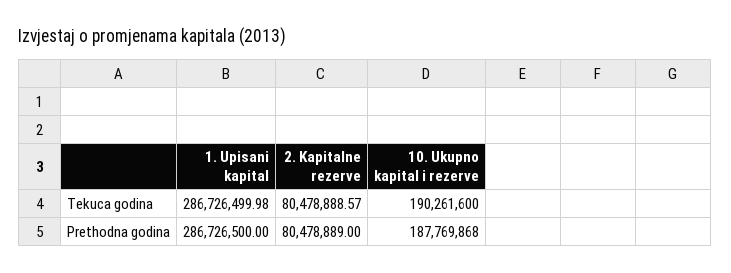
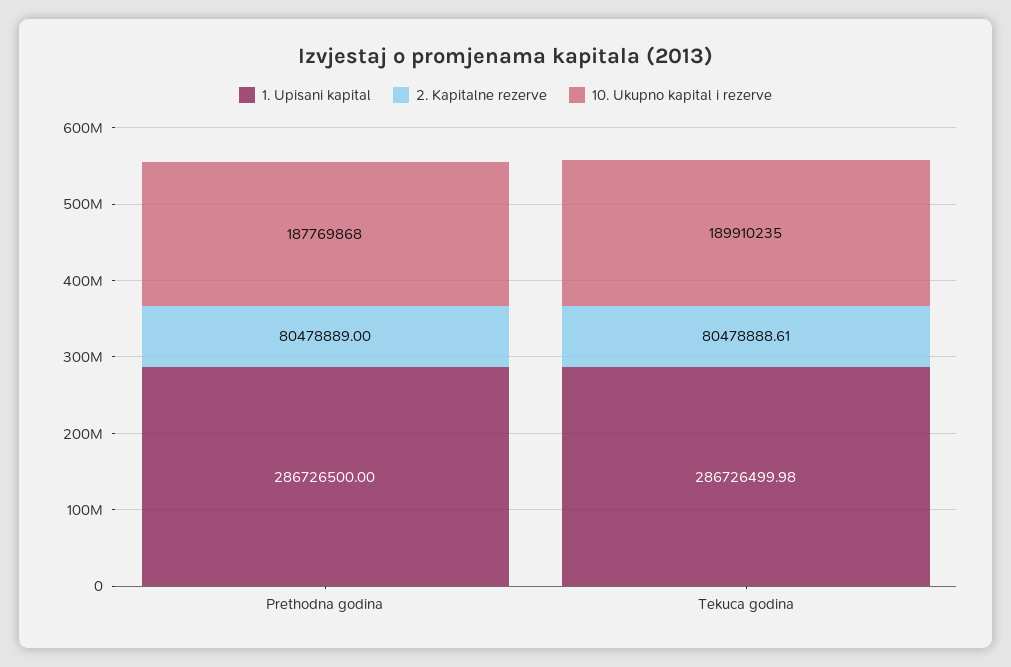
2. Kapitalne rezerve, Tekuca godina: 80478888.57 -> 80478888.61
10. Ukupno kapital i rezerve, Tekuca godina: 190261600 -> 189910235

